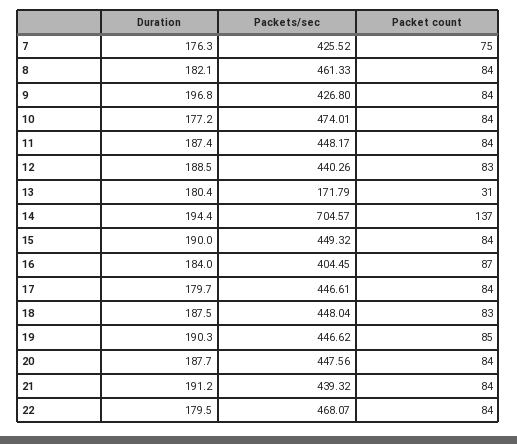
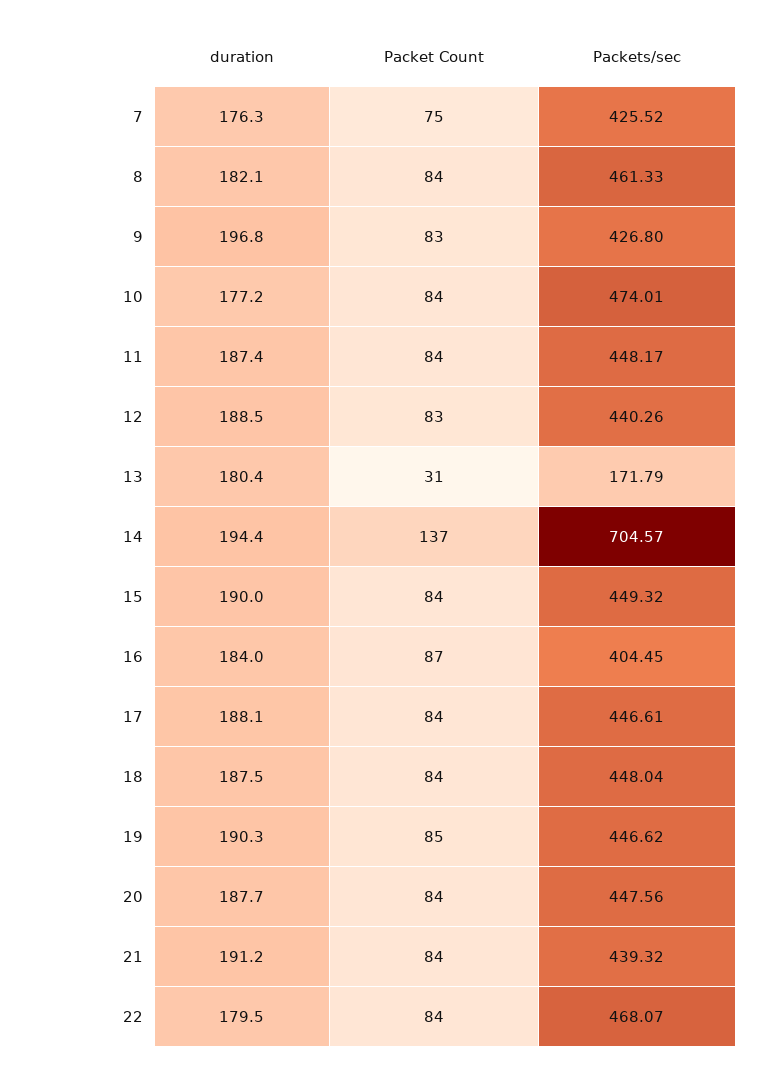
Packet count, 9: 84 -> 83
Duration, 17: 179.7 -> 188.1
Packet count, 18: 83 -> 84

